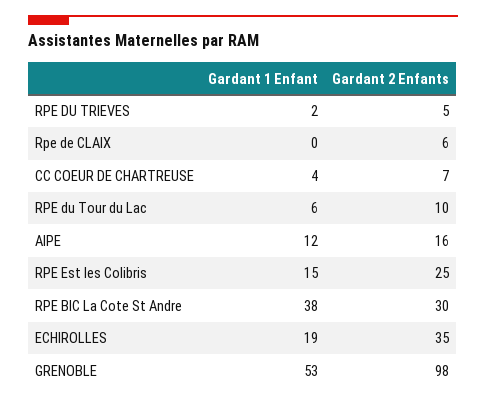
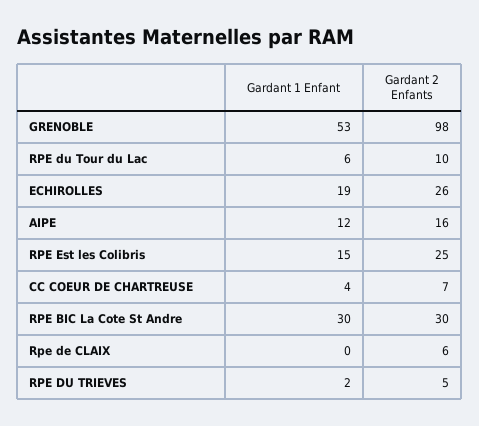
Gardant 1 Enfant, RPE BIC La Cote St Andre: 38 -> 30
Gardant 2 Enfants, ECHIROLLES: 35 -> 26

